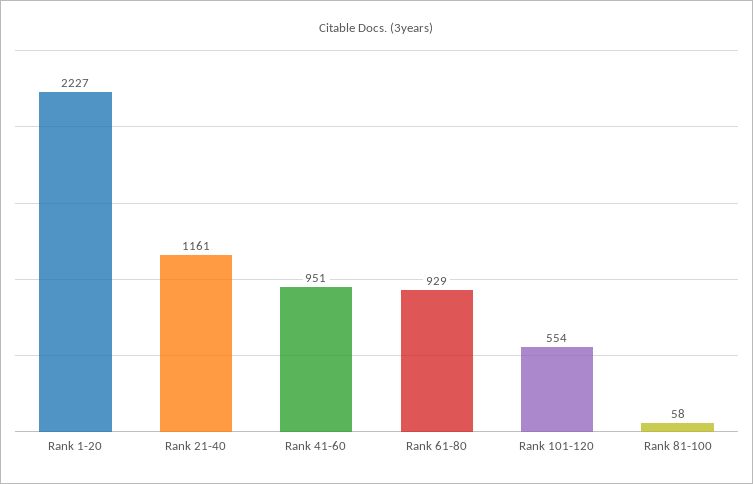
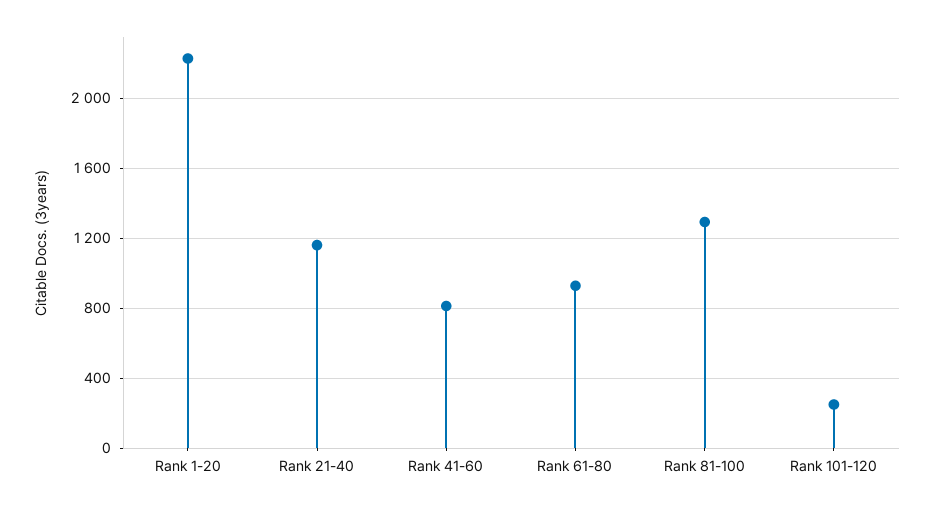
Rank 41-60: 951 -> 800
Rank 101-120: 554 -> 250
Rank 81-100: 58 -> 1300

